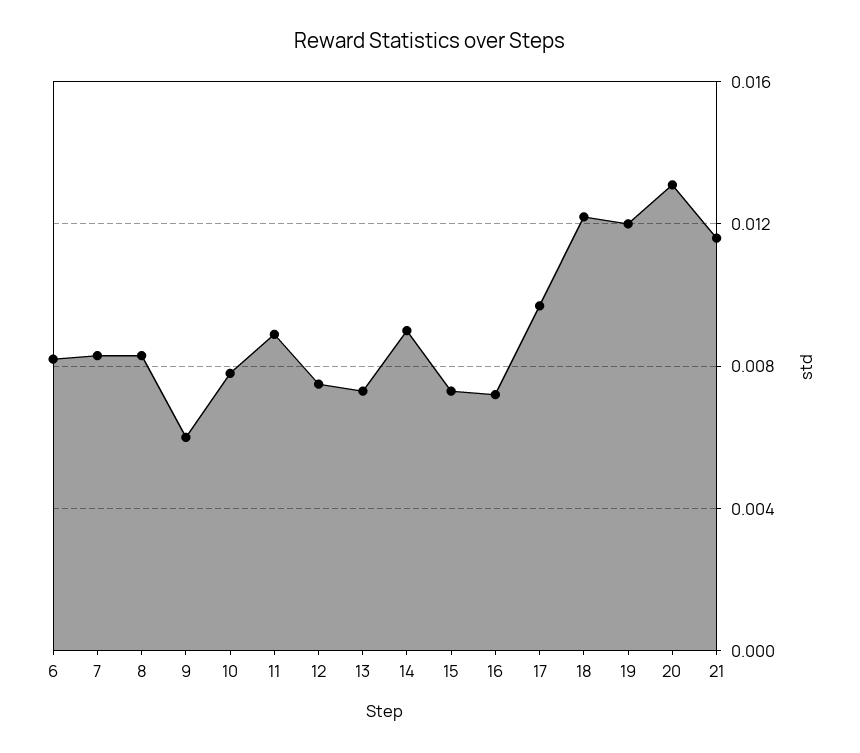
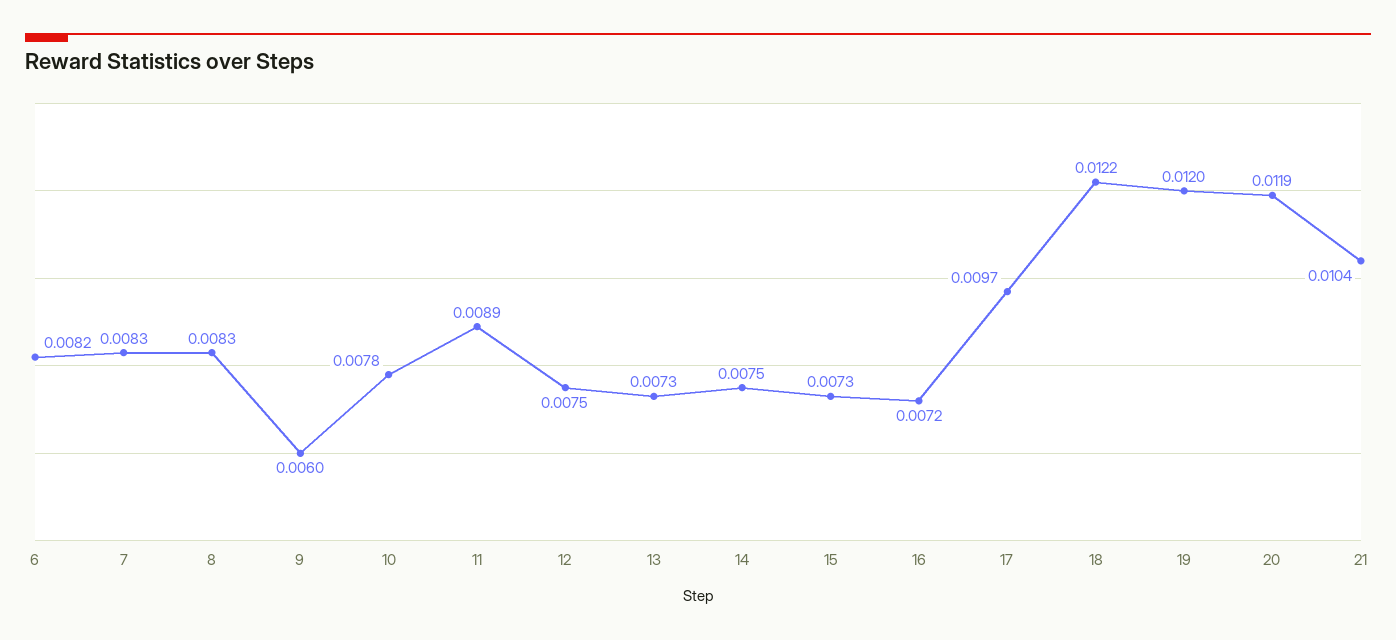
14: 0.009 -> 0.0075
20: 0.013 -> 0.0119
21: 0.0115 -> 0.0104

